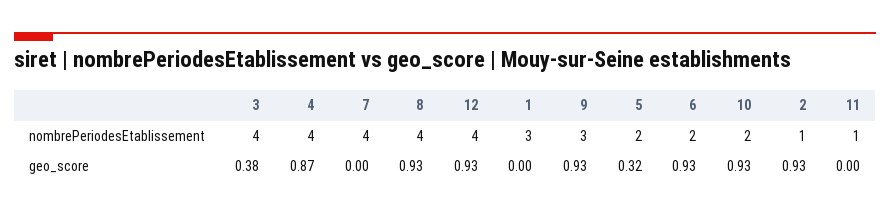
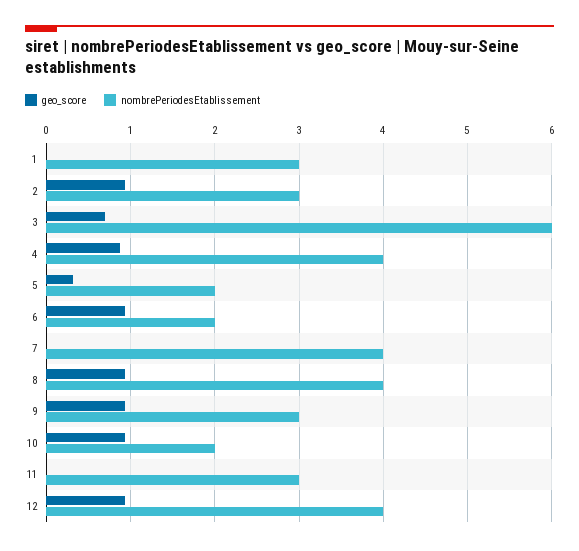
nombrePeriodesEtablissement, 3: 4 -> 6
nombrePeriodesEtablissement, 2: 1 -> 3
nombrePeriodesEtablissement, 11: 1 -> 3
geo_score, 3: 0.38 -> 0.7

